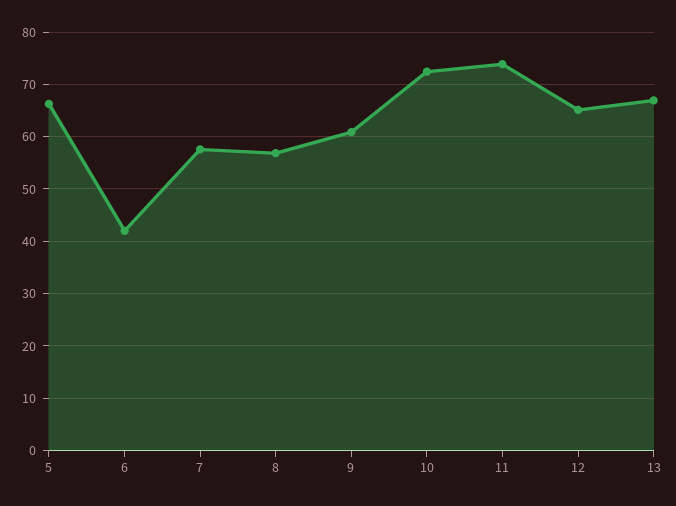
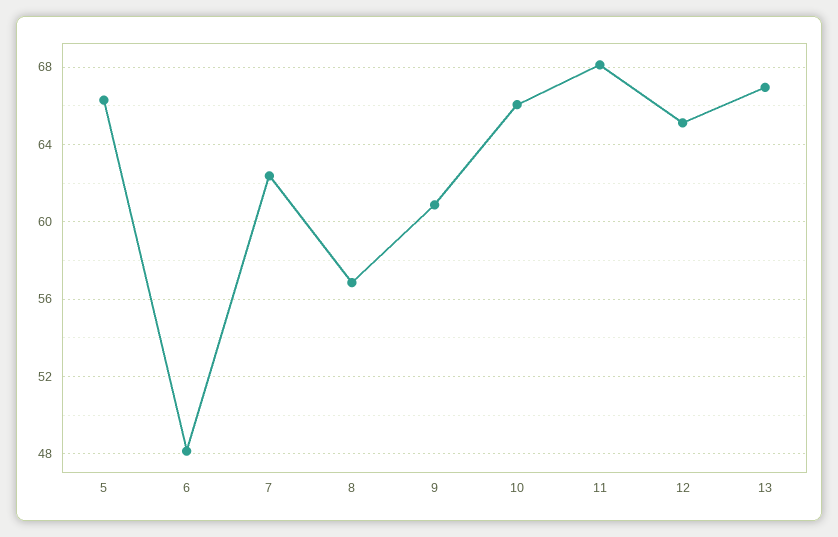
6: 42 -> 48
7: 58 -> 62.5
10: 72 -> 66
11: 74 -> 68

